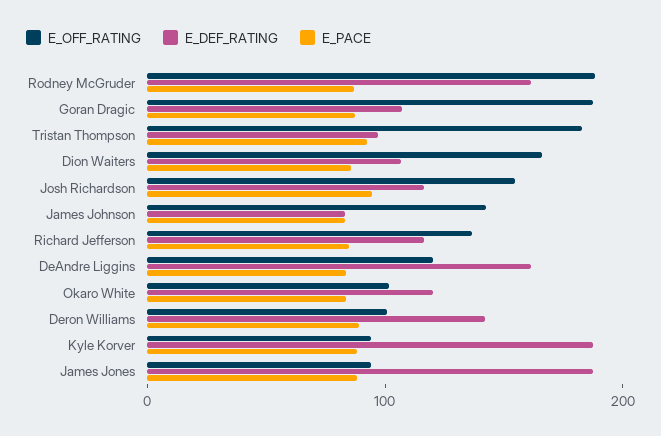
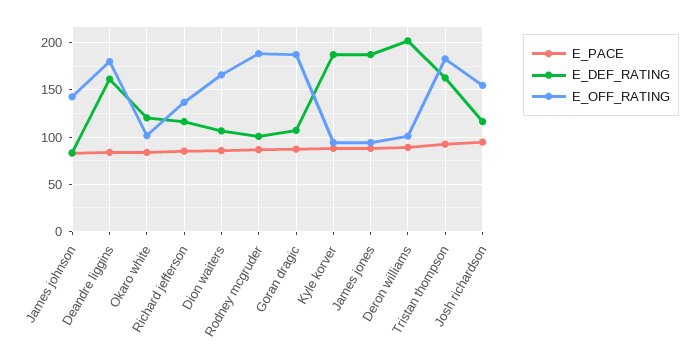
E_DEF_RATING, Rodney McGruder: 160 -> 100
E_DEF_RATING, Tristan Thompson: 100 -> 160
E_OFF_RATING, DeAndre Liggins: 120 -> 180
E_DEF_RATING, Deron Williams: 140 -> 200

